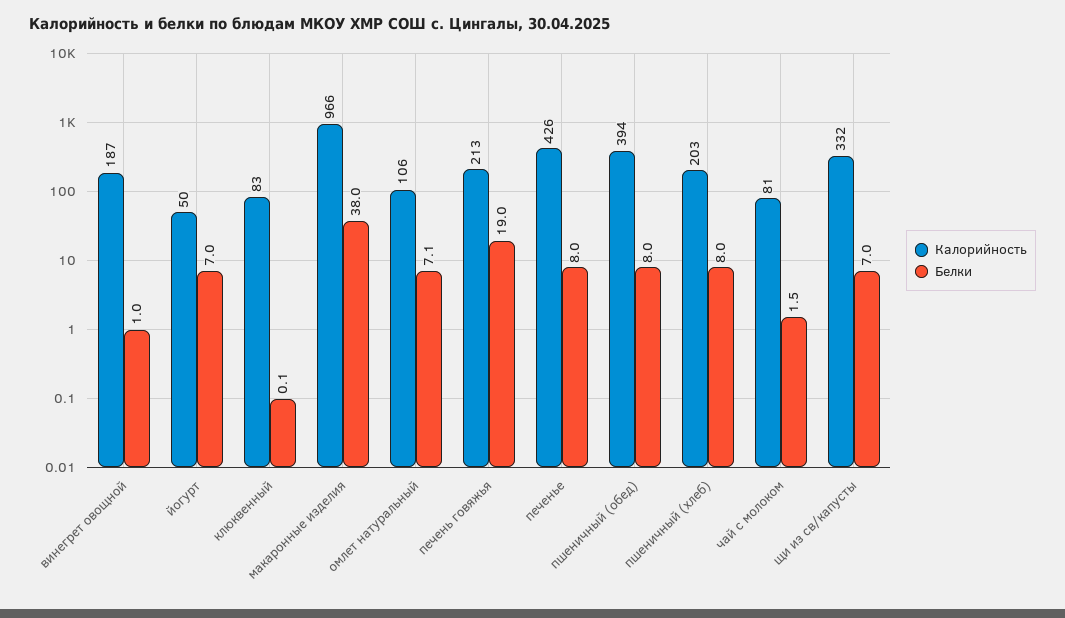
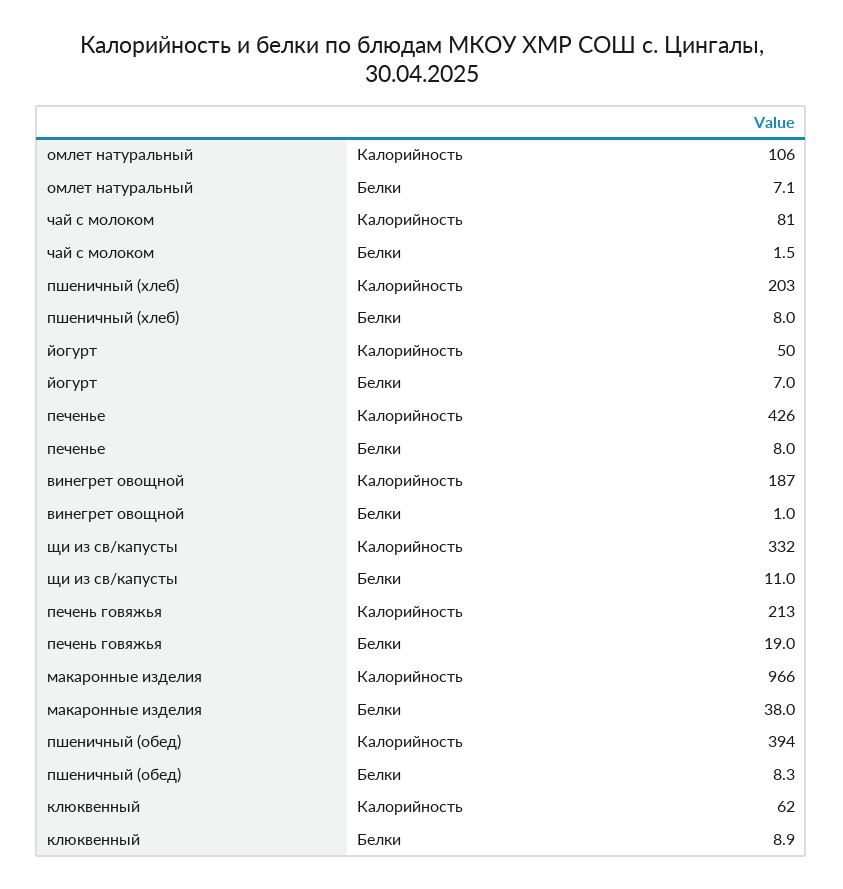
Калорийность, клюквенный: 83 -> 62
Белки, клюквенный: 0.1 -> 8.9
Белки, пшеничный (обед): 8 -> 8.3
Белки, щи из св/капусты: 7 -> 11

